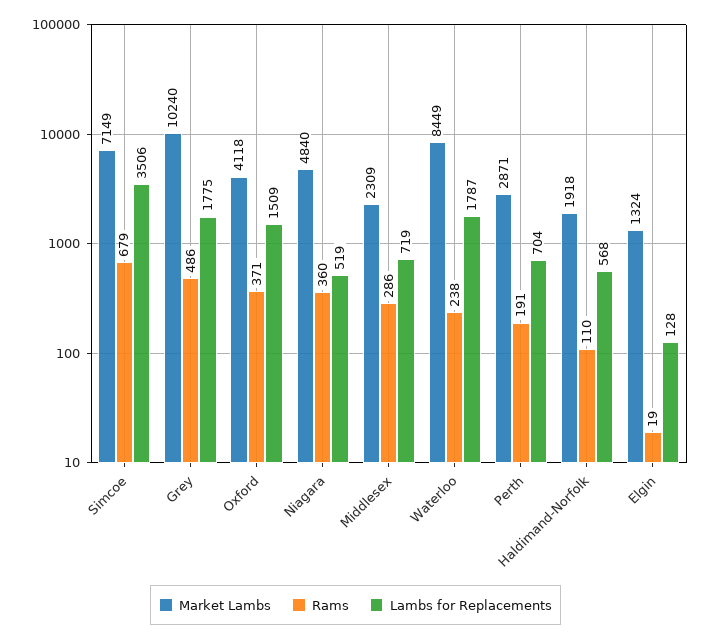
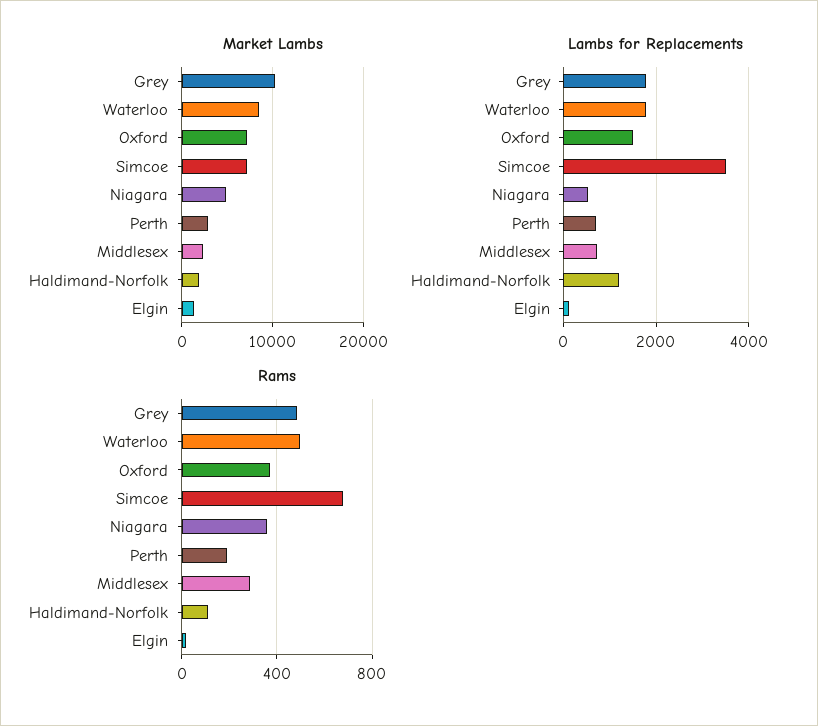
Market Lambs, Oxford: 4118 -> 7000
Rams, Waterloo: 238 -> 500
Lambs for Replacements, Haldimand-Norfolk: 568 -> 1200

